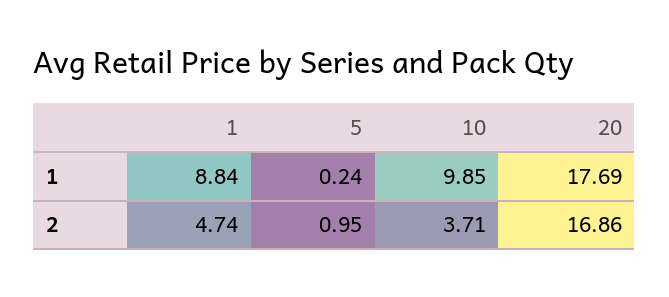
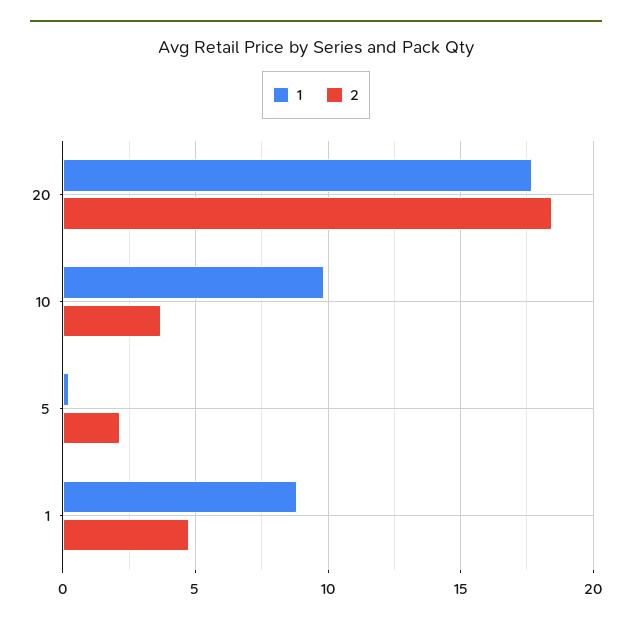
2, 5: 0.95 -> 2
2, 20: 16.86 -> 18.5

